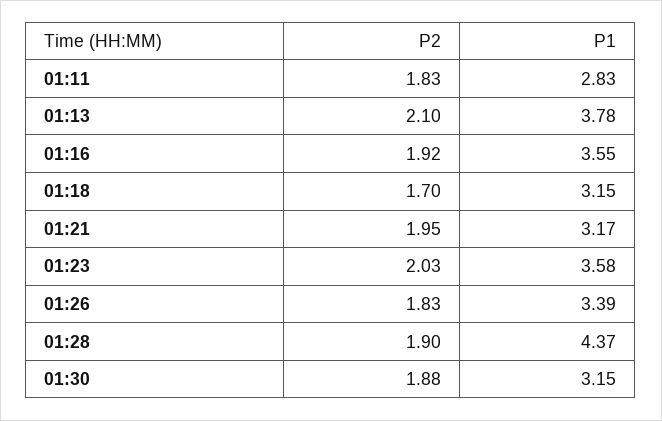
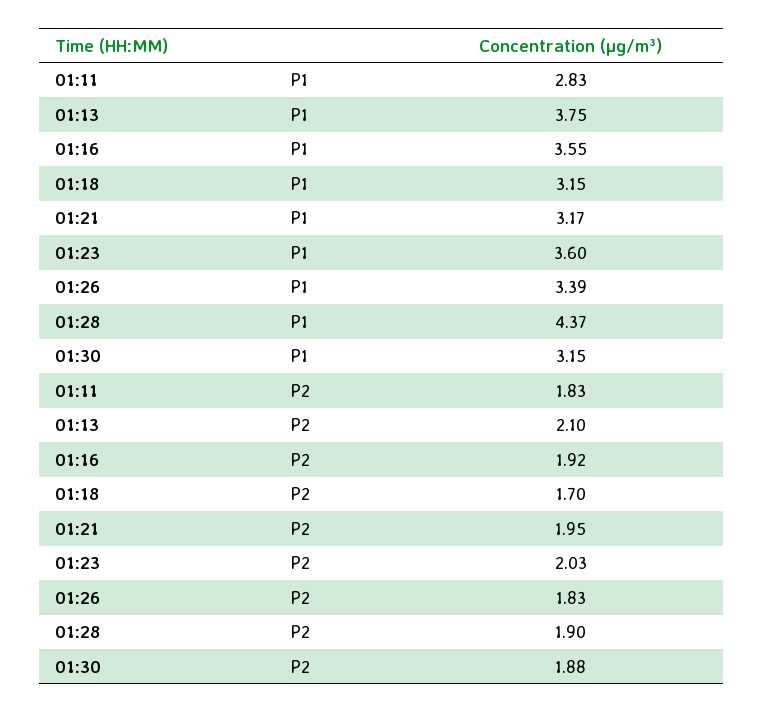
P1, 01:13: 3.78 -> 3.75
P1, 01:23: 3.58 -> 3.6

